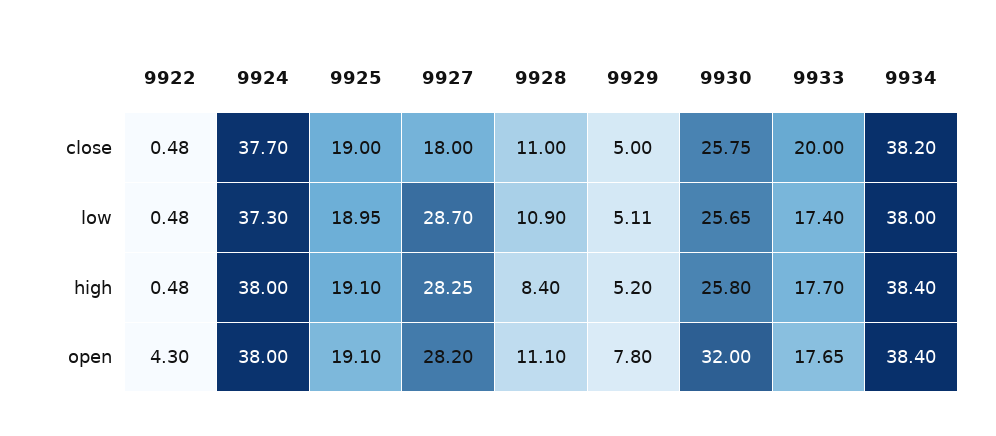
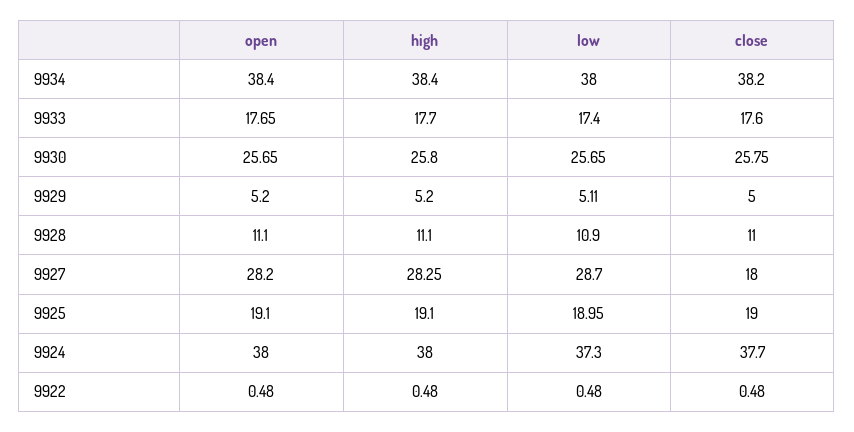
9933, close: 20 -> 17.6
9928, high: 8.4 -> 11.1
9922, open: 4.3 -> 0.48
9929, open: 7.8 -> 5.2
9930, open: 32 -> 25.65

